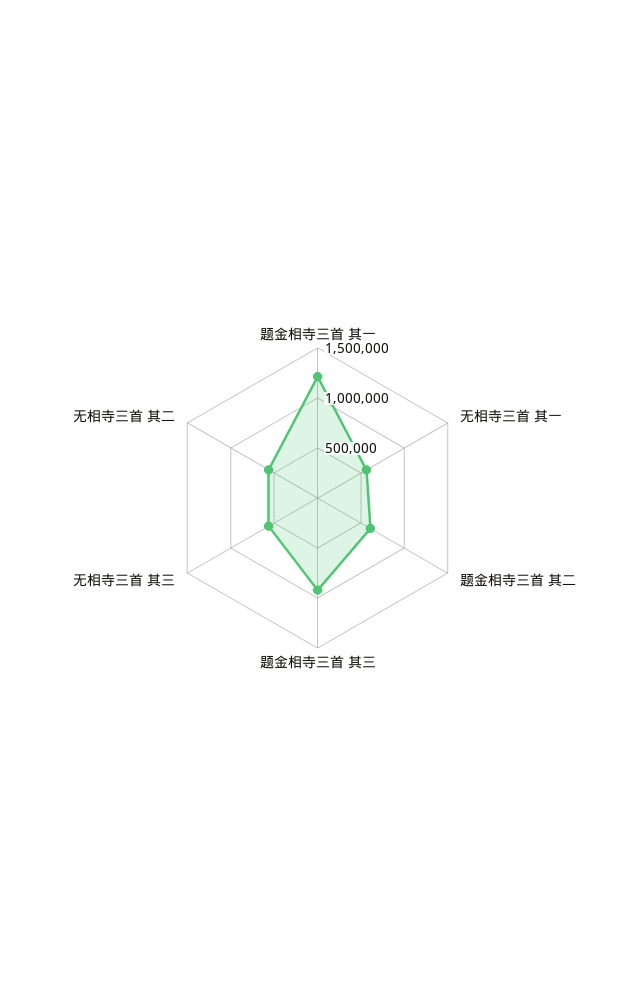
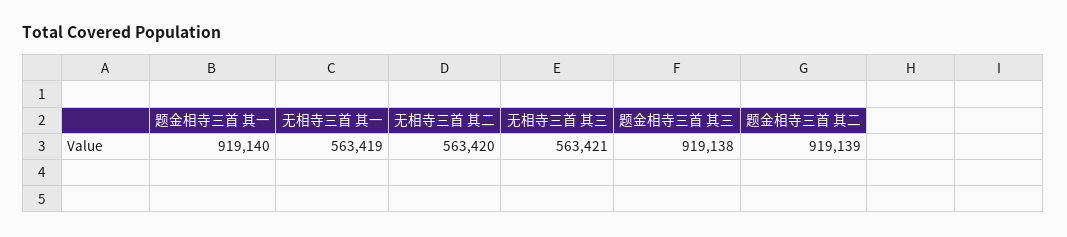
题金相寺三首 其一: 1200000 -> 919140
题金相寺三首 其二: 600000 -> 919139

